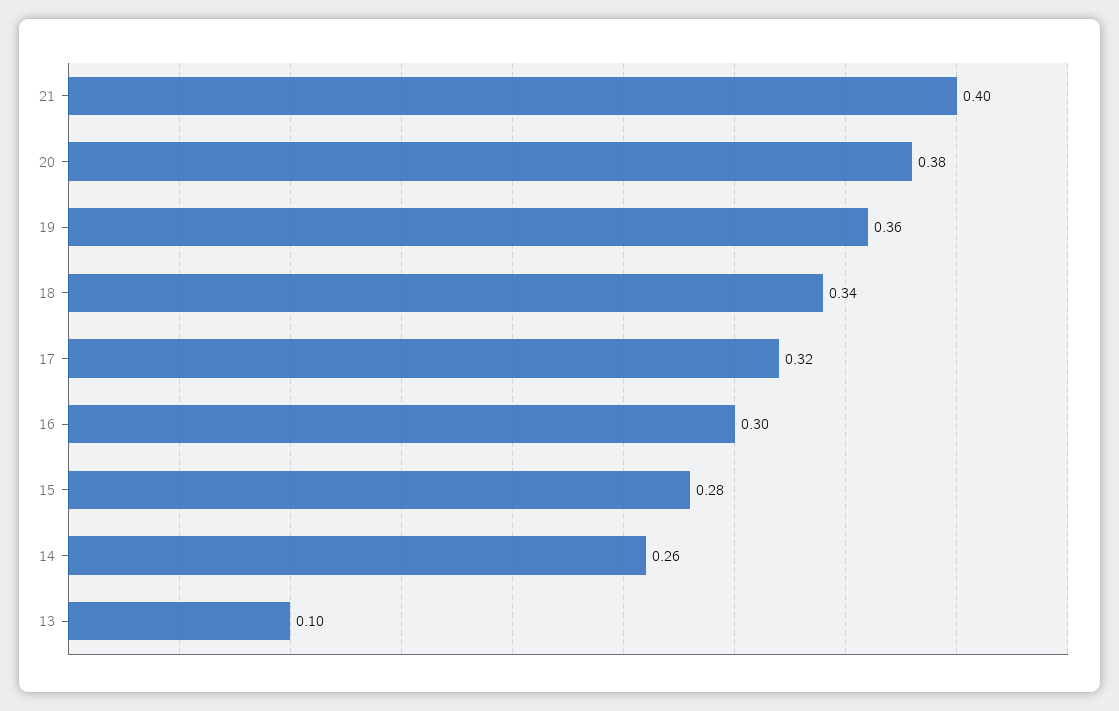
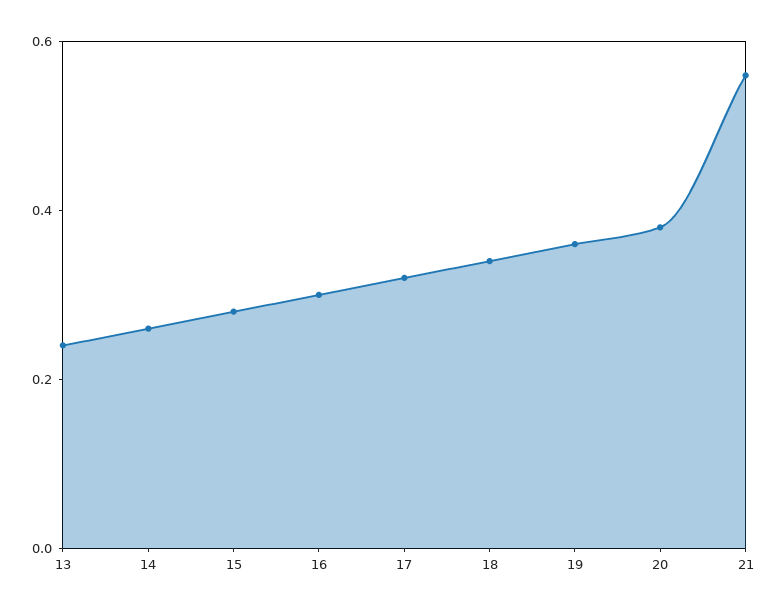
21: 0.4 -> 0.55
13: 0.1 -> 0.25

